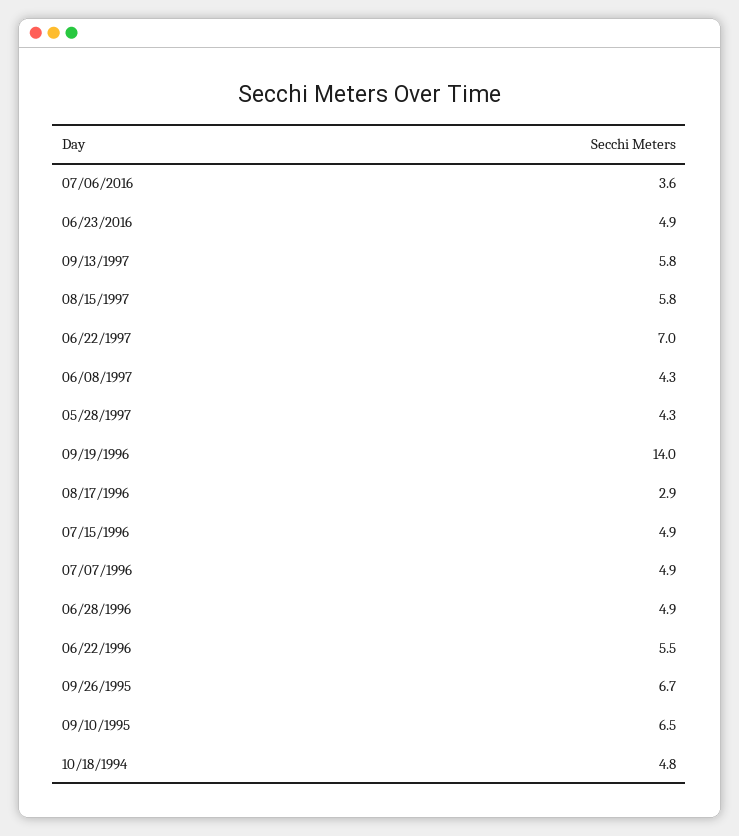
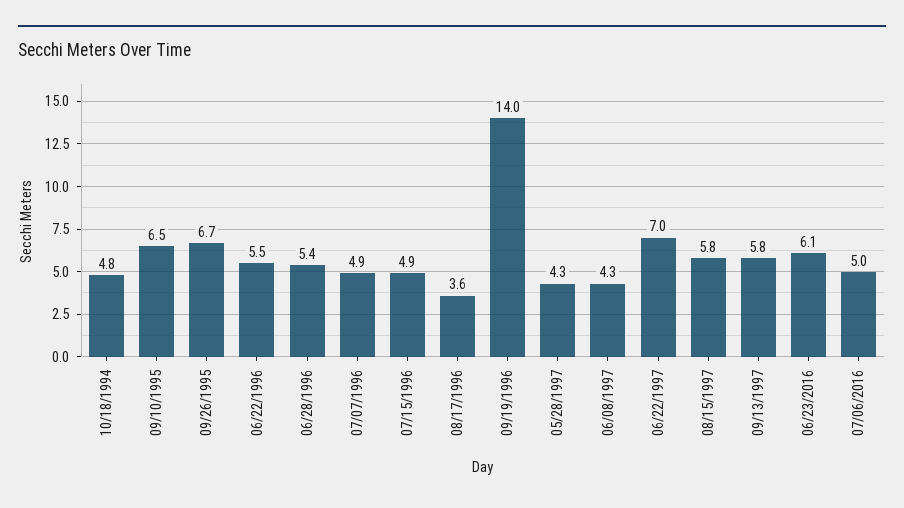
07/06/2016: 3.6 -> 5
06/23/2016: 4.9 -> 6.1
08/17/1996: 2.9 -> 3.6
06/28/1996: 4.9 -> 5.4

